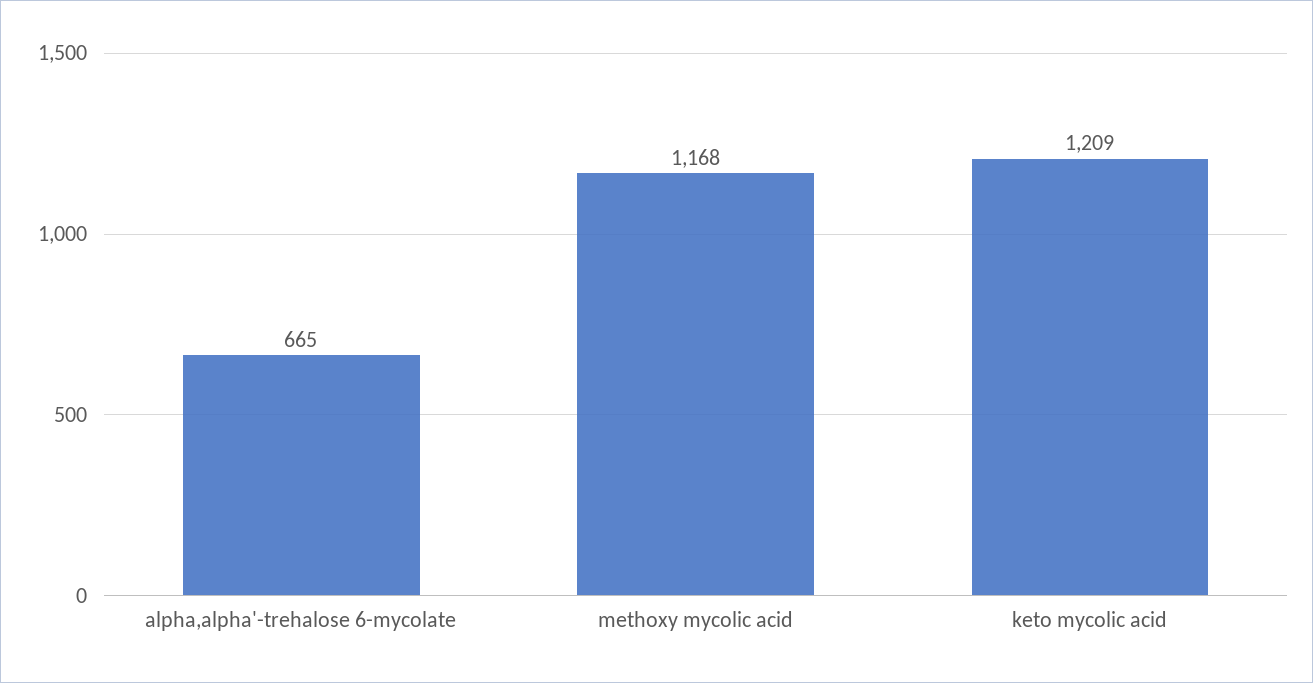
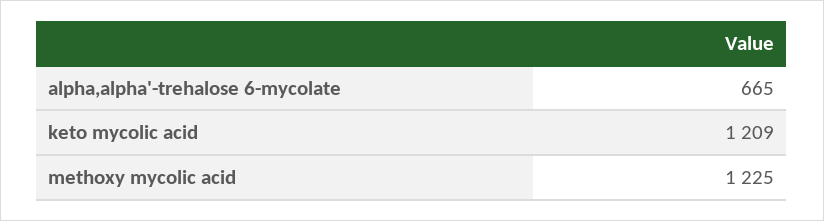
methoxy mycolic acid: 1168 -> 1225

